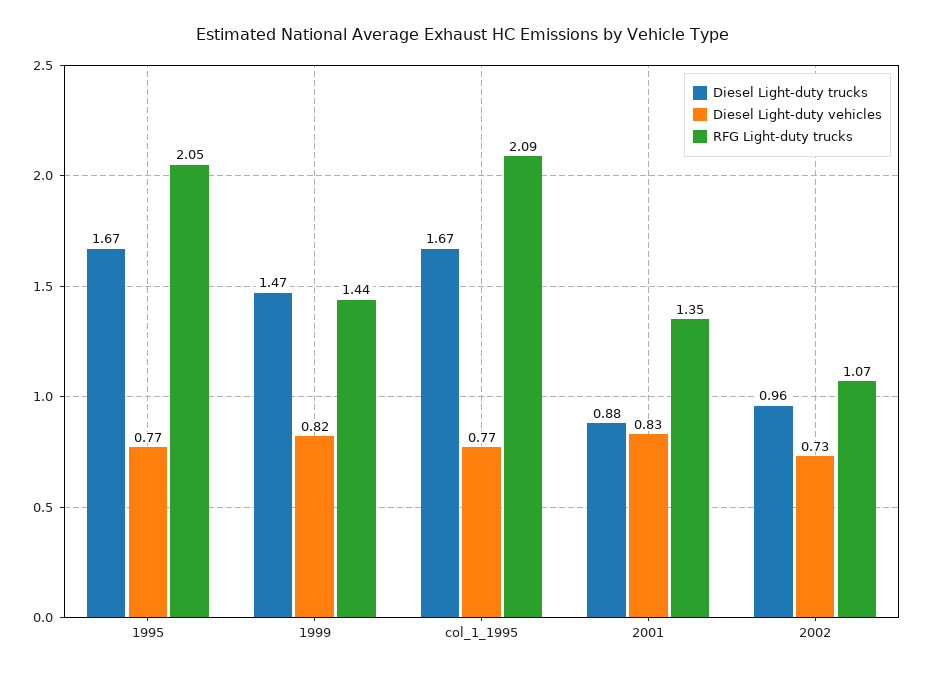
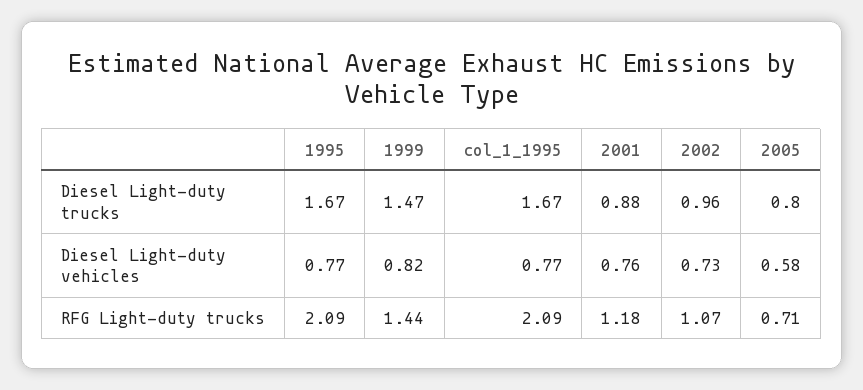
RFG Light-duty trucks, 1995: 2.05 -> 2.09
Diesel Light-duty vehicles, 2001: 0.83 -> 0.76
RFG Light-duty trucks, 2001: 1.35 -> 1.18
Diesel Light-duty trucks, 2005: none -> 0.8
Diesel Light-duty vehicles, 2005: none -> 0.58
RFG Light-duty trucks, 2005: none -> 0.71

